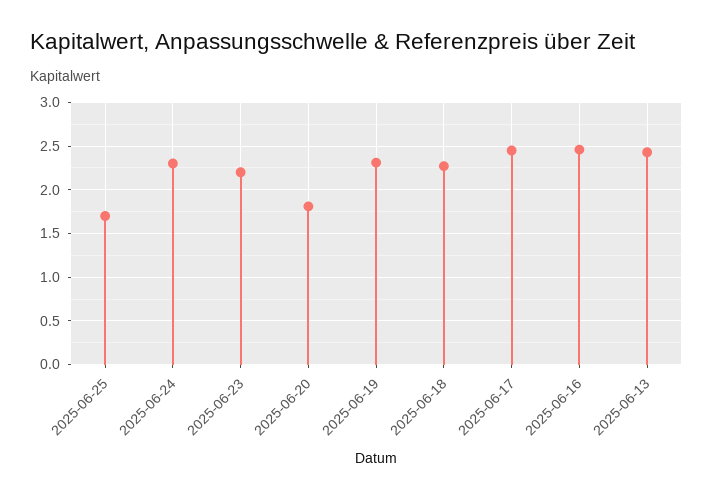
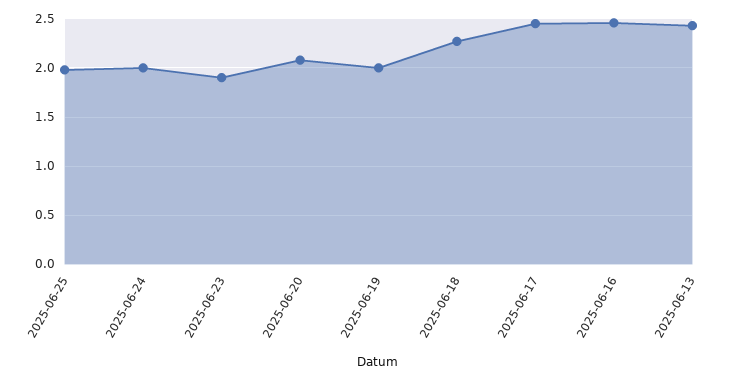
2025-06-25: 1.7 -> 2
2025-06-24: 2.3 -> 2
2025-06-23: 2.2 -> 1.9
2025-06-20: 1.8 -> 2.1
2025-06-19: 2.3 -> 2

